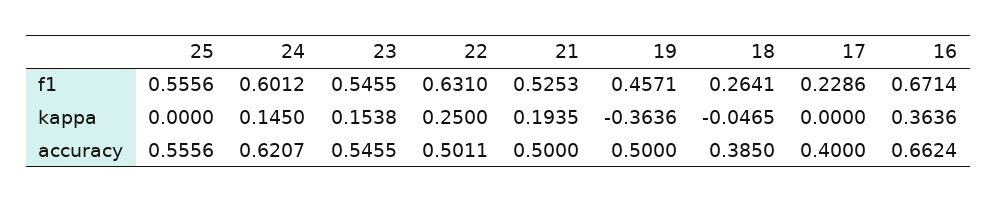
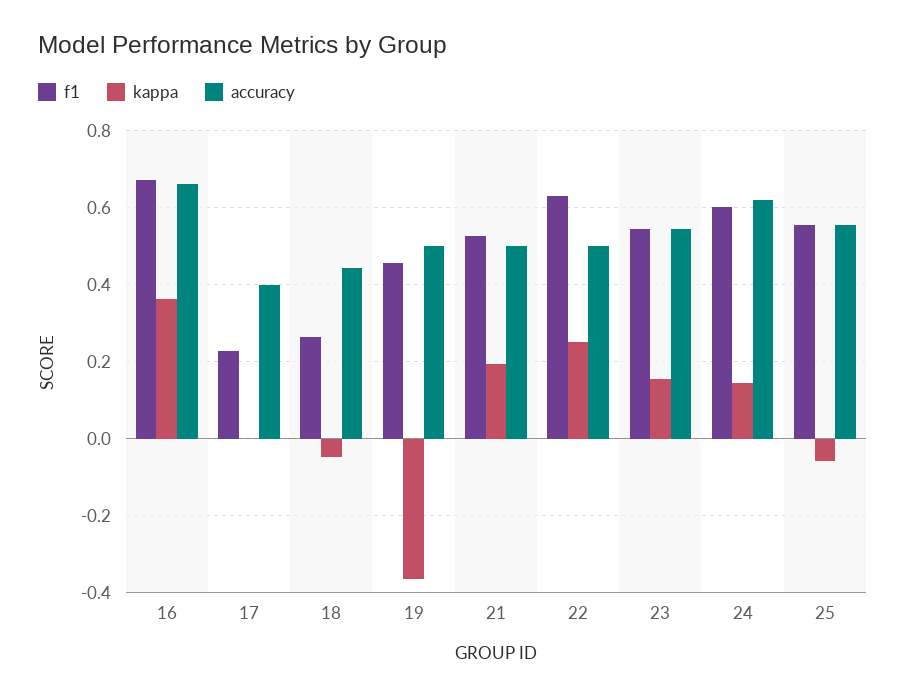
kappa, 25: 0 -> -0.06
accuracy, 18: 0.385 -> 0.44

